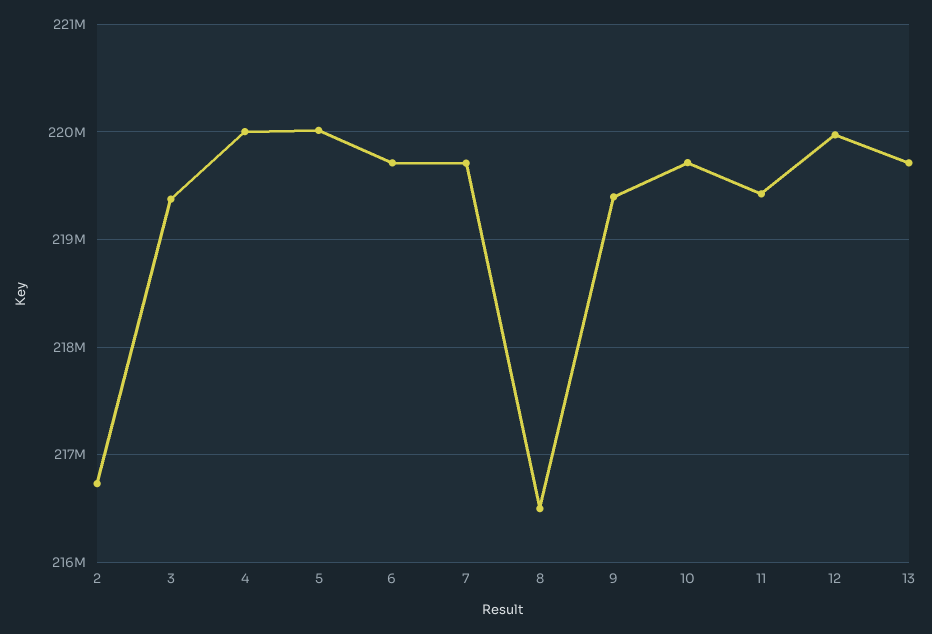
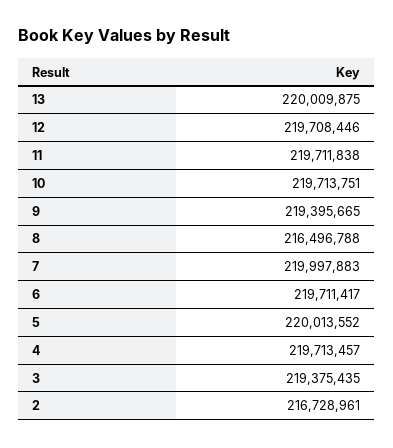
4: 220000000 -> 219713457
7: 219700000 -> 219997883
11: 219400000 -> 219711838
12: 220000000 -> 219708446
13: 219700000 -> 220009875

